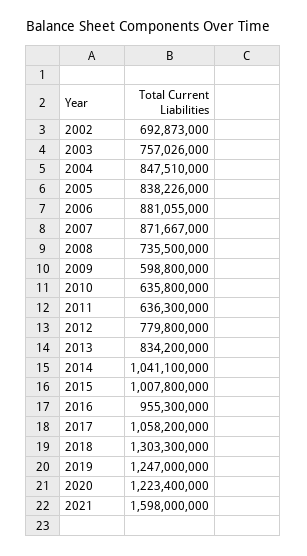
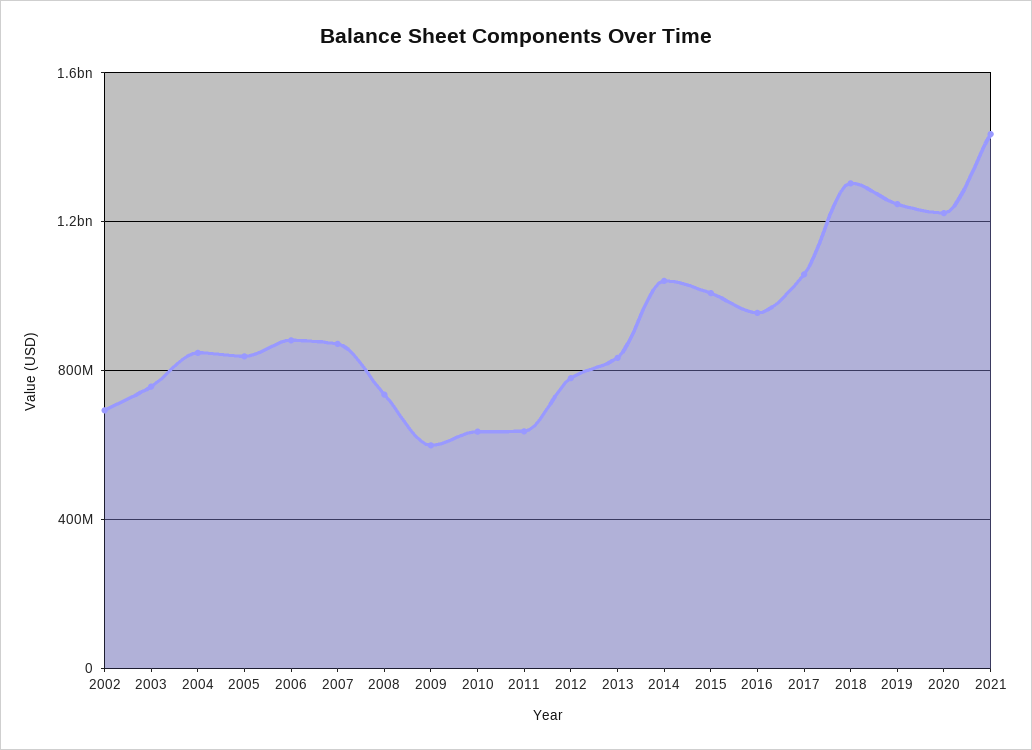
2021: 1598000000 -> 1450000000

